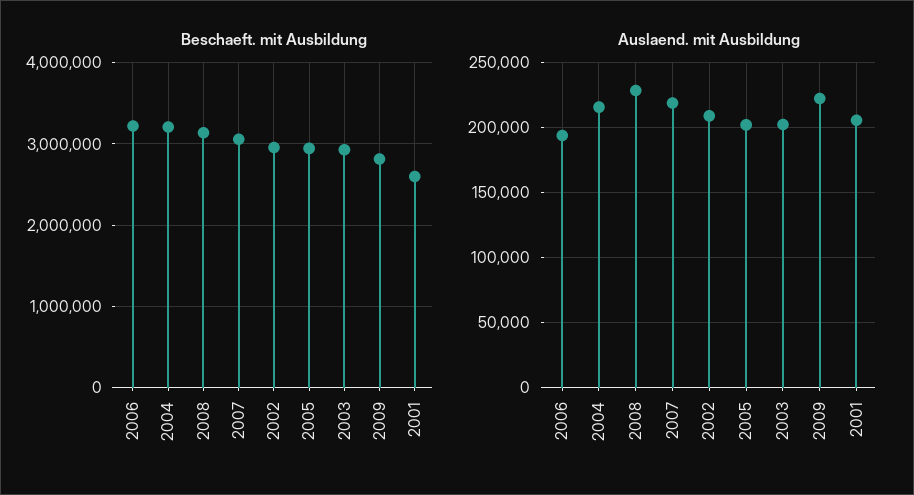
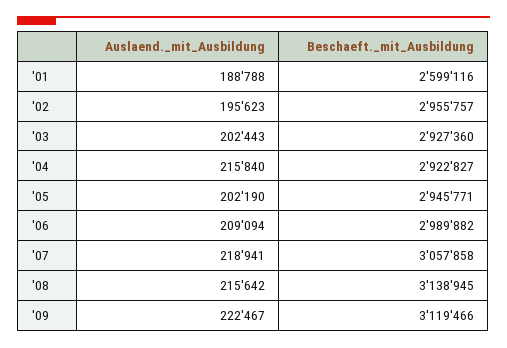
Beschaeft. mit Ausbildung, 2006: 3200000 -> 2989882
Beschaeft. mit Ausbildung, 2004: 3200000 -> 2922827
Beschaeft. mit Ausbildung, 2009: 2800000 -> 3119466
Auslaend. mit Ausbildung, 2006: 195000 -> 209094
Auslaend. mit Ausbildung, 2008: 230000 -> 215642
Auslaend. mit Ausbildung, 2002: 210000 -> 195623
Auslaend. mit Ausbildung, 2001: 205000 -> 188788

